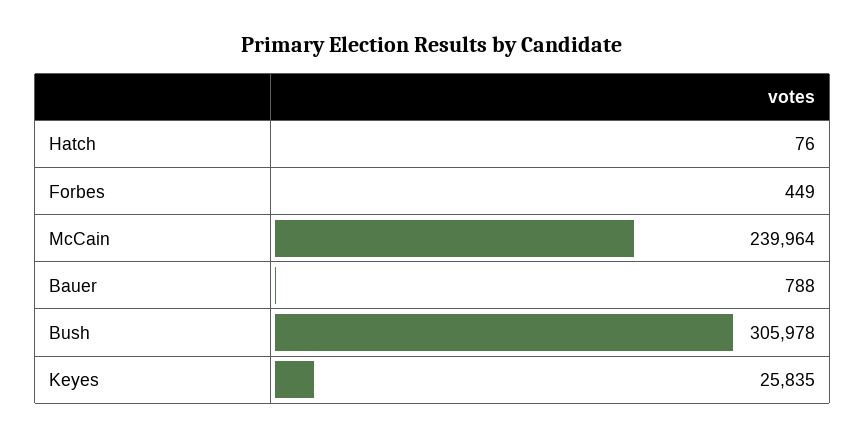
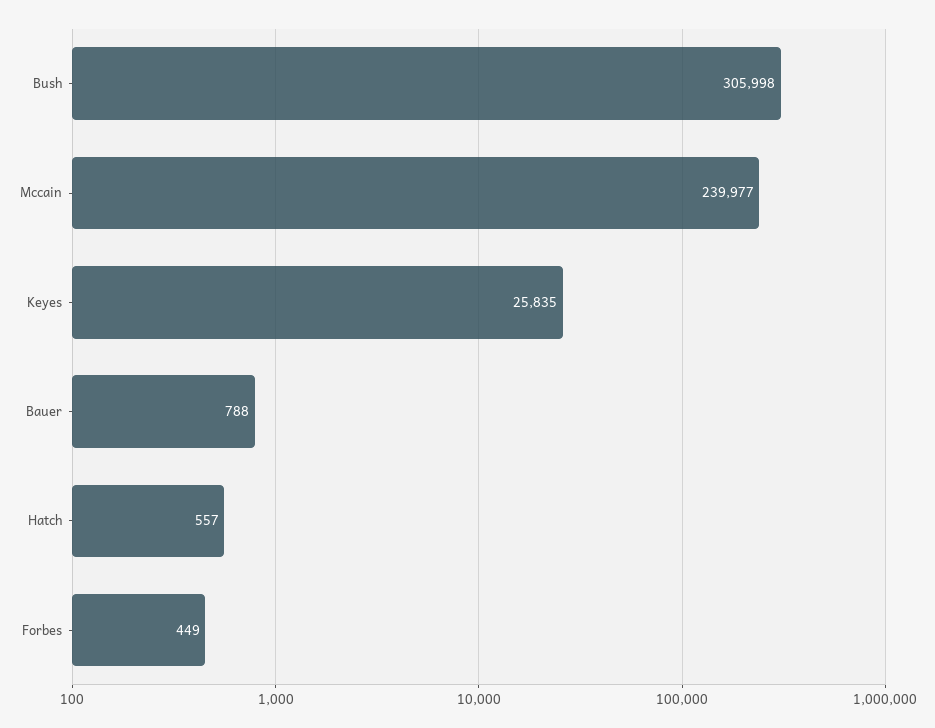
Hatch: 76 -> 557
McCain: 239964 -> 239977
Bush: 305978 -> 305998

